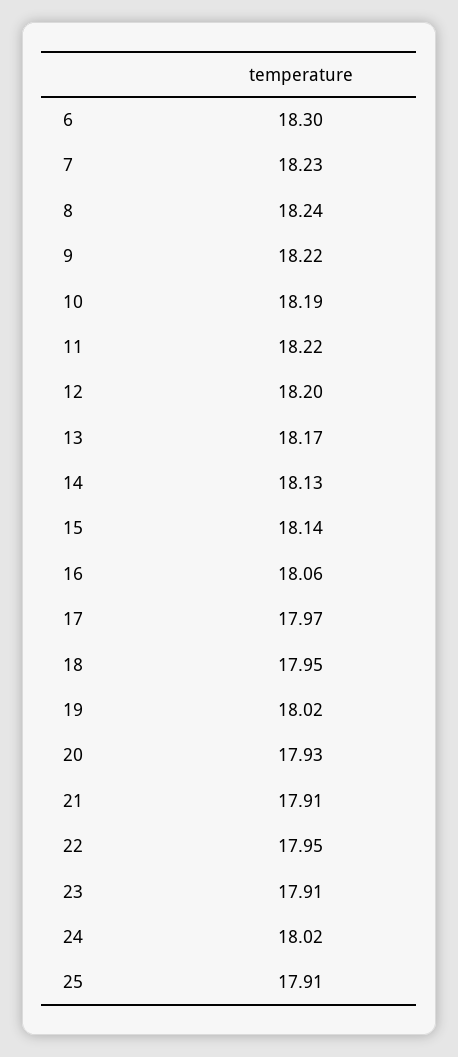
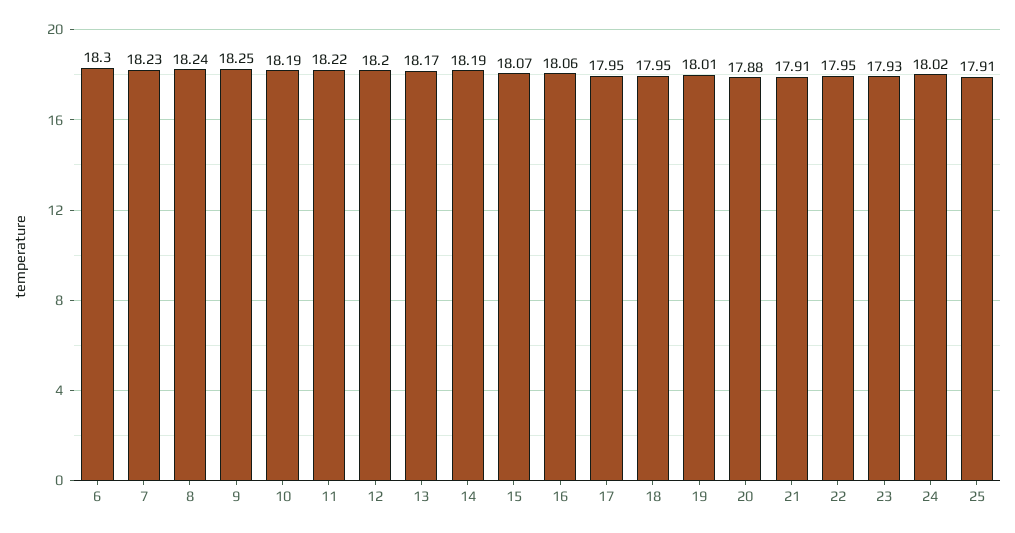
9: 18.22 -> 18.25
14: 18.13 -> 18.19
15: 18.14 -> 18.07
17: 17.97 -> 17.95
19: 18.02 -> 18.01
20: 17.93 -> 17.88
23: 17.91 -> 17.93

